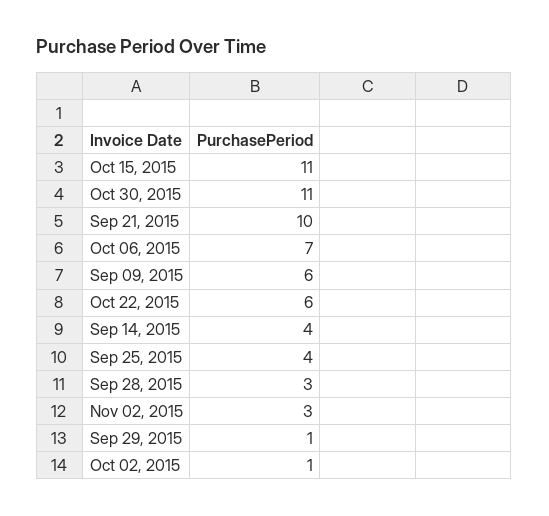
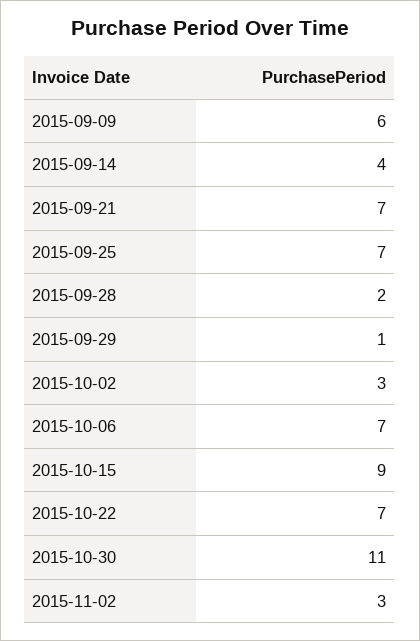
Oct 15, 2015: 11 -> 9
Sep 21, 2015: 10 -> 7
Oct 22, 2015: 6 -> 7
Sep 25, 2015: 4 -> 7
Sep 28, 2015: 3 -> 2
Oct 02, 2015: 1 -> 3

